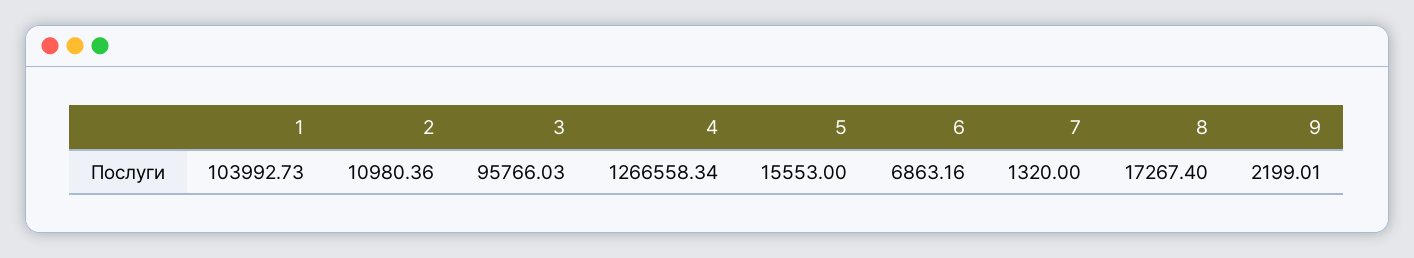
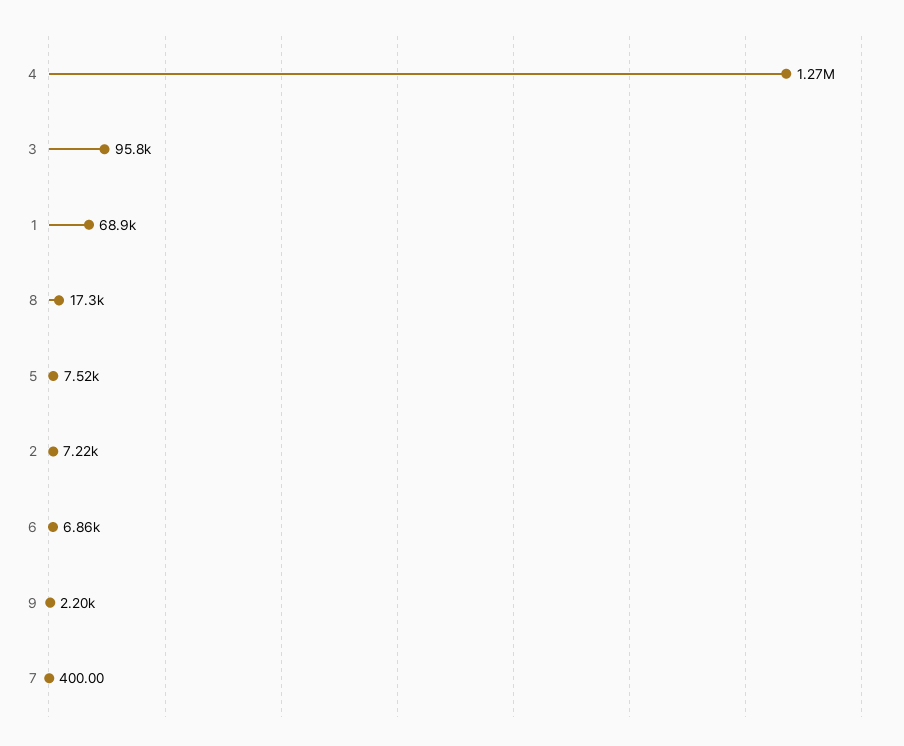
1: 103992.73 -> 68900
2: 10980.36 -> 7220
5: 15553 -> 7520
7: 1320 -> 400

